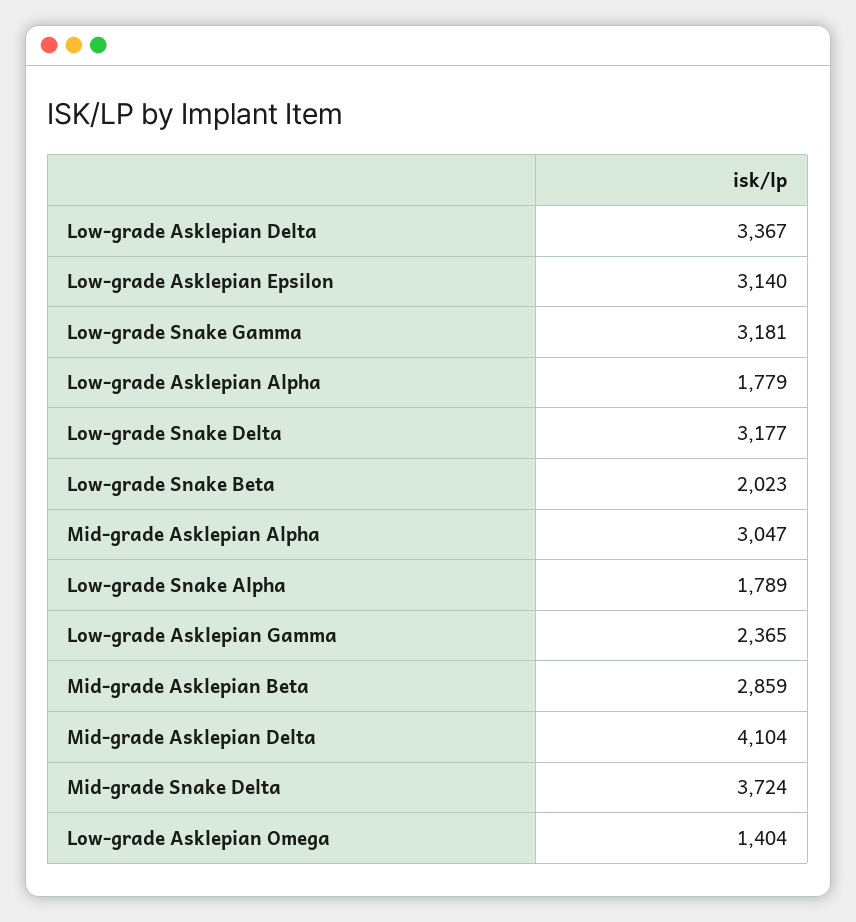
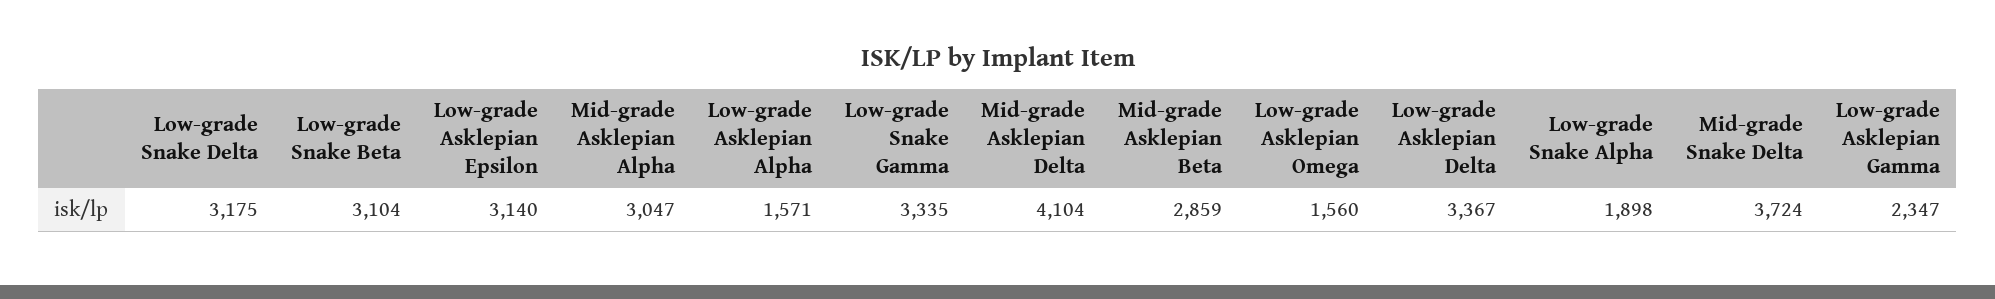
Low-grade Snake Gamma: 3181 -> 3335
Low-grade Asklepian Alpha: 1779 -> 1571
Low-grade Snake Delta: 3177 -> 3175
Low-grade Snake Beta: 2023 -> 3104
Low-grade Snake Alpha: 1789 -> 1898
Low-grade Asklepian Gamma: 2365 -> 2347
Low-grade Asklepian Omega: 1404 -> 1560

